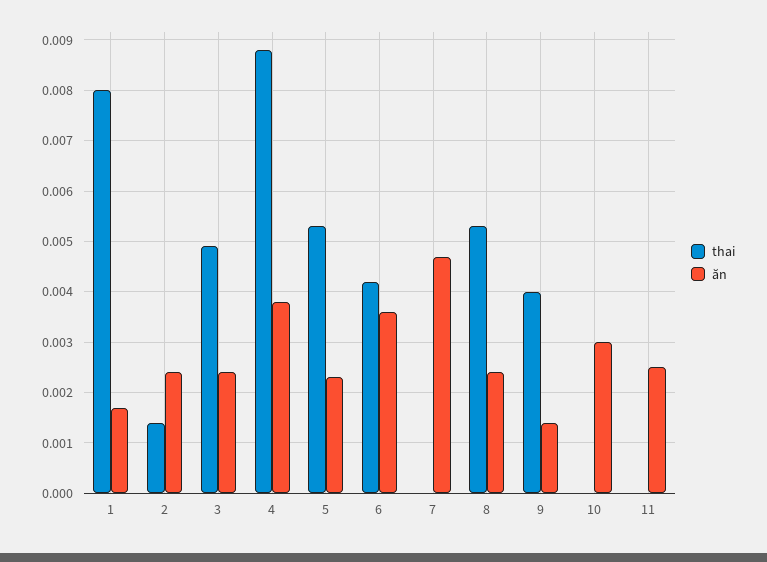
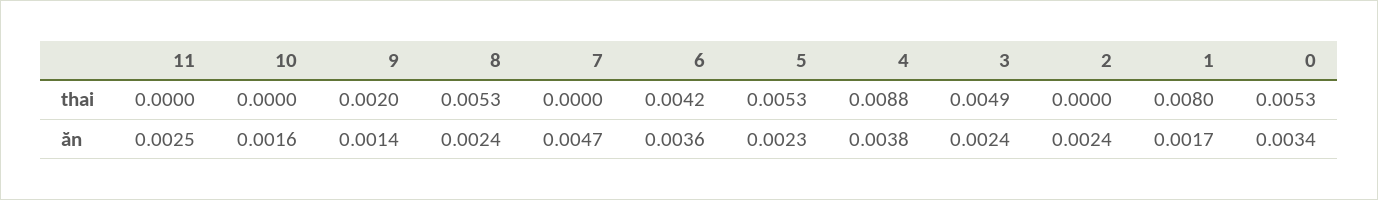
thai, 2: 0.0015 -> 0
thai, 9: 0.004 -> 0.002
ăn, 10: 0.003 -> 0.0016
thai, 0: none -> 0.0053
ăn, 0: none -> 0.0034

